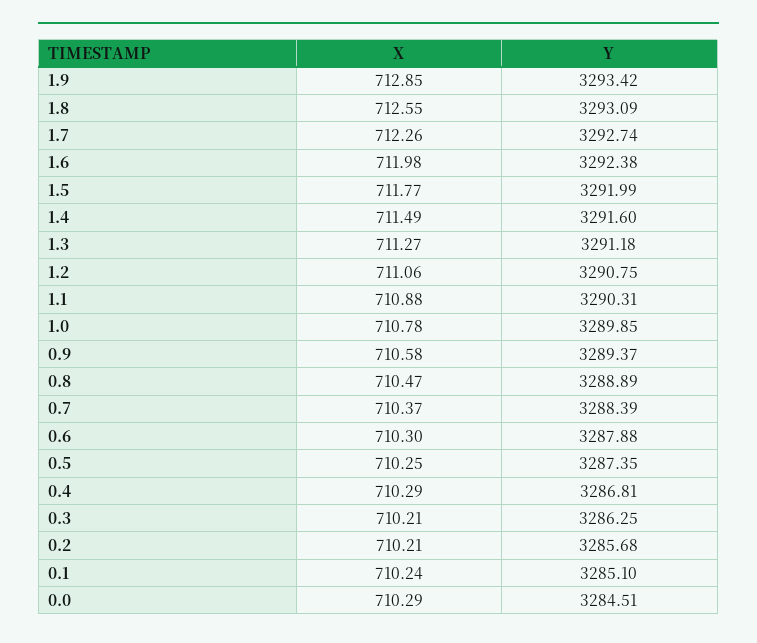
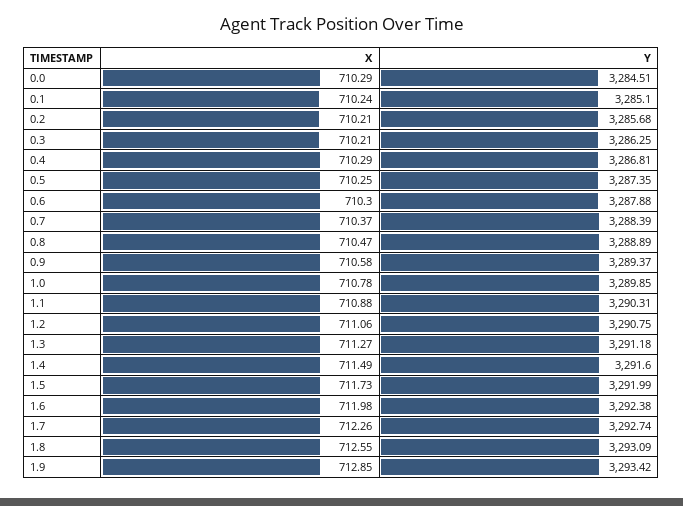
X, 1.5: 711.77 -> 711.73

